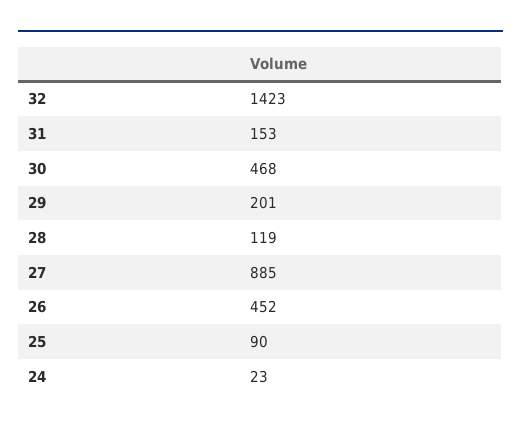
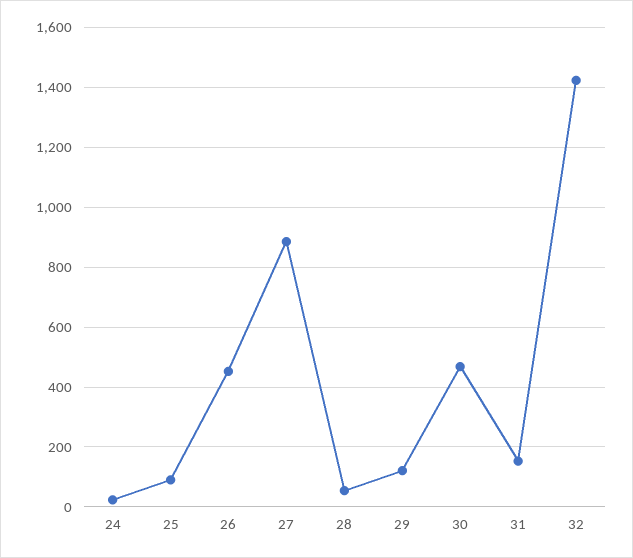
29: 201 -> 125
28: 119 -> 50

